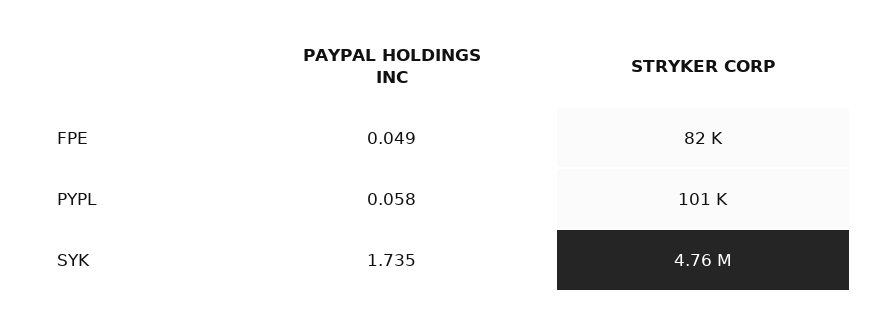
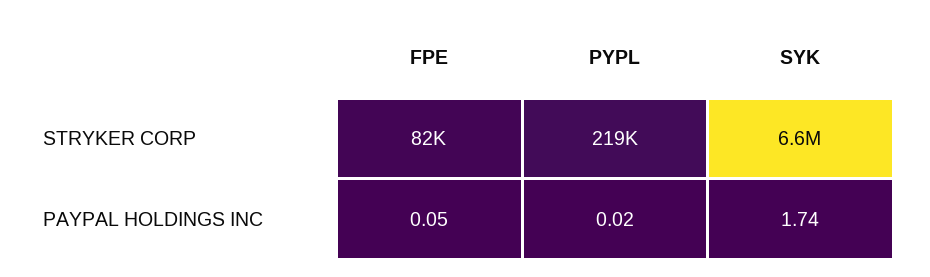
PAYPAL HOLDINGS INC, PYPL: 0.058 -> 0.02
STRYKER CORP, PYPL: 101000 -> 219000
STRYKER CORP, SYK: 4760000 -> 6600000

